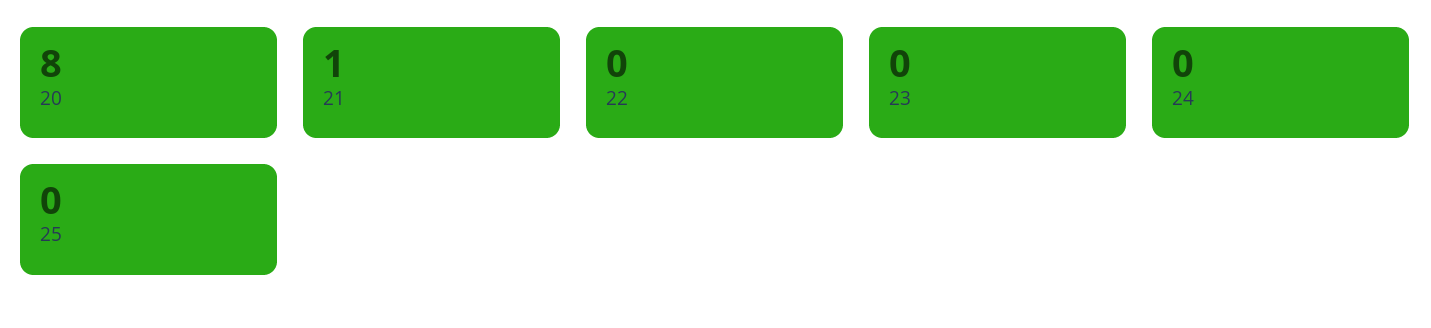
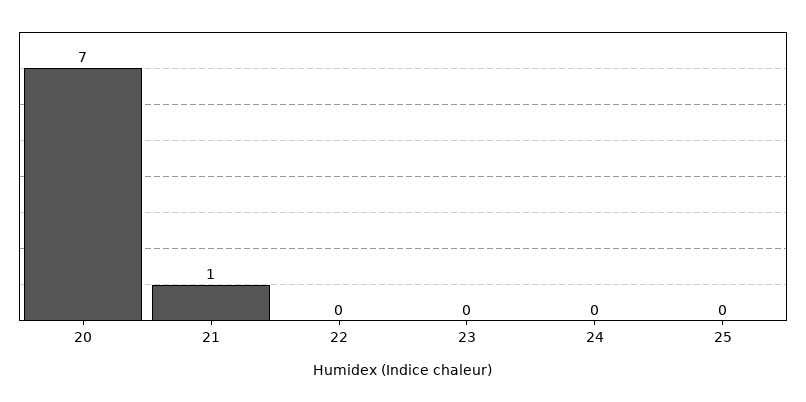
20: 8 -> 7

